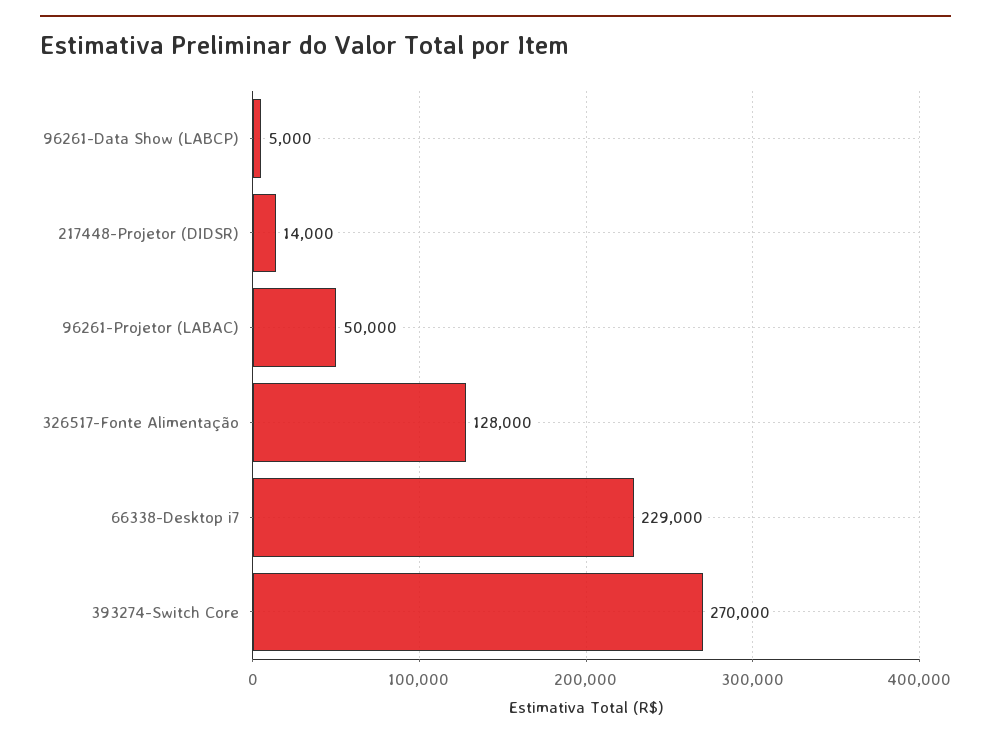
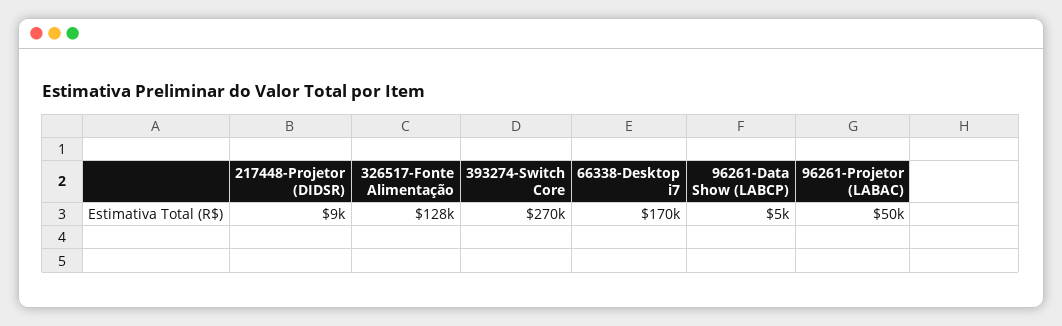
217448-Projetor (DIDSR): 14000 -> 9000
66338-Desktop i7: 229000 -> 170000

